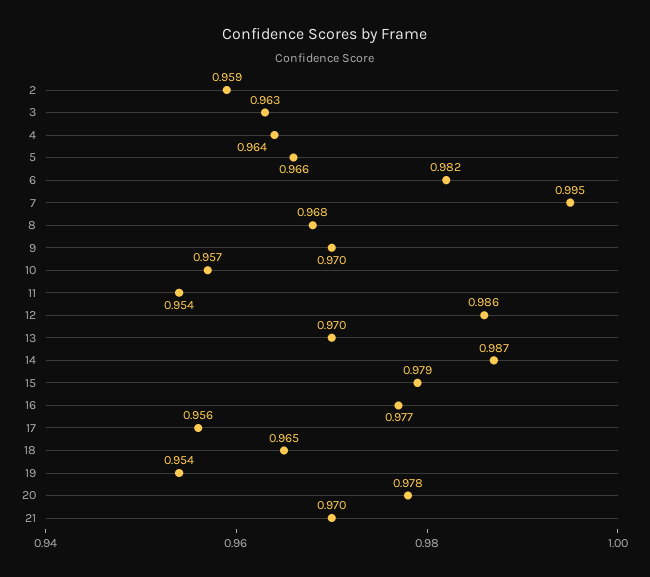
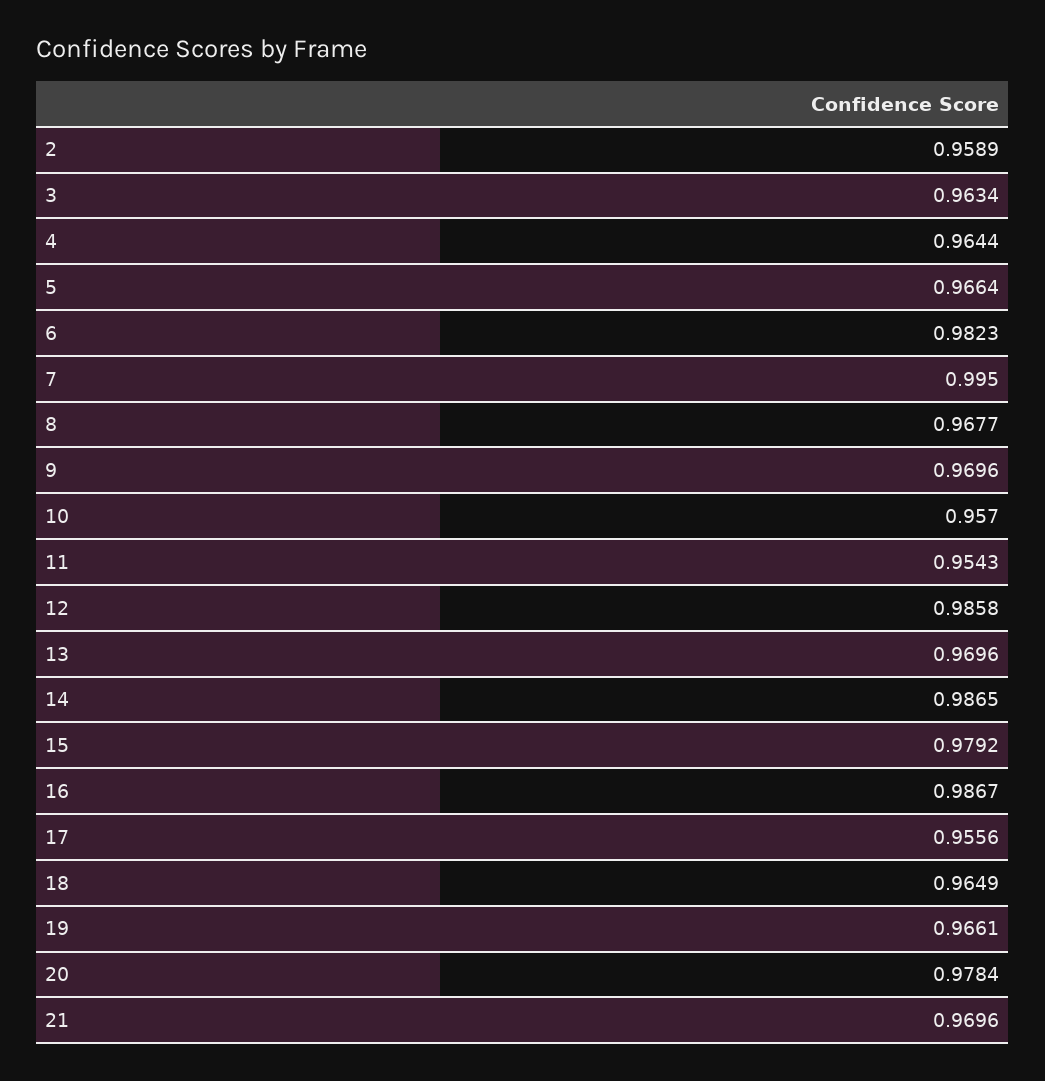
16: 0.977 -> 0.9867
19: 0.954 -> 0.9661

